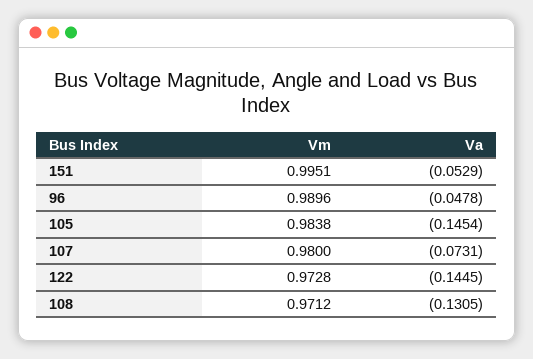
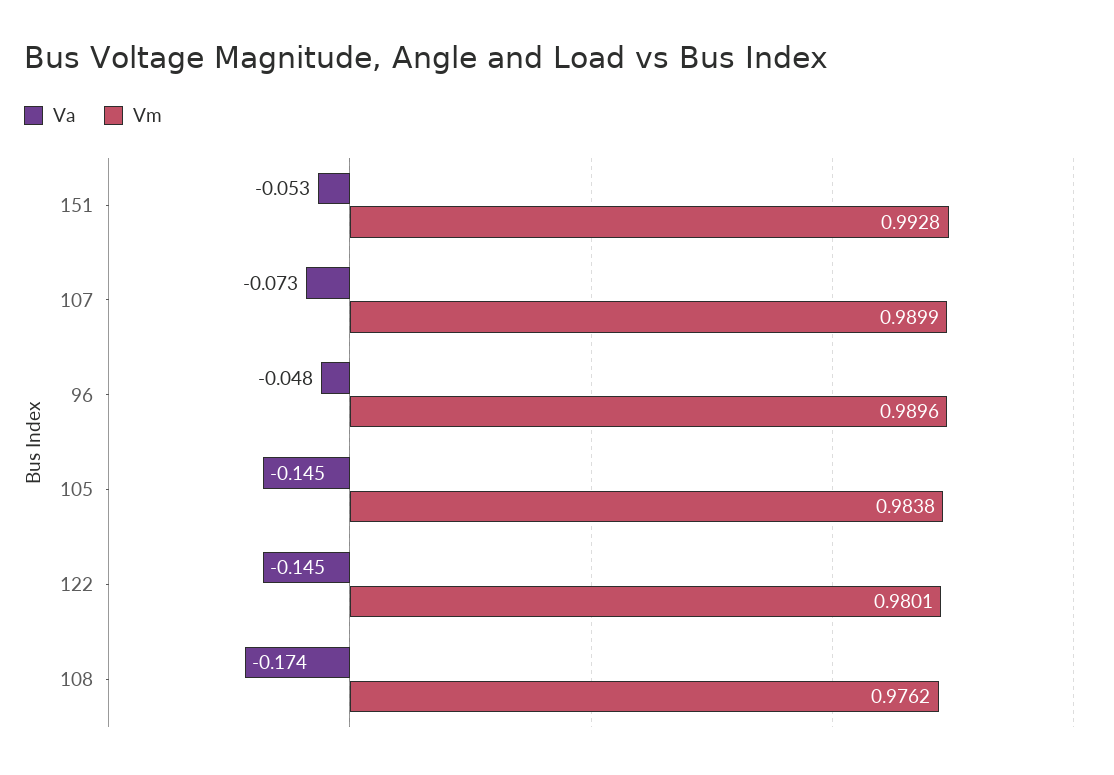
Vm, 151: 0.9951 -> 0.9928
Vm, 107: 0.98 -> 0.9899
Vm, 122: 0.9728 -> 0.9801
Vm, 108: 0.9712 -> 0.9762
Va, 108: -0.1305 -> -0.174

